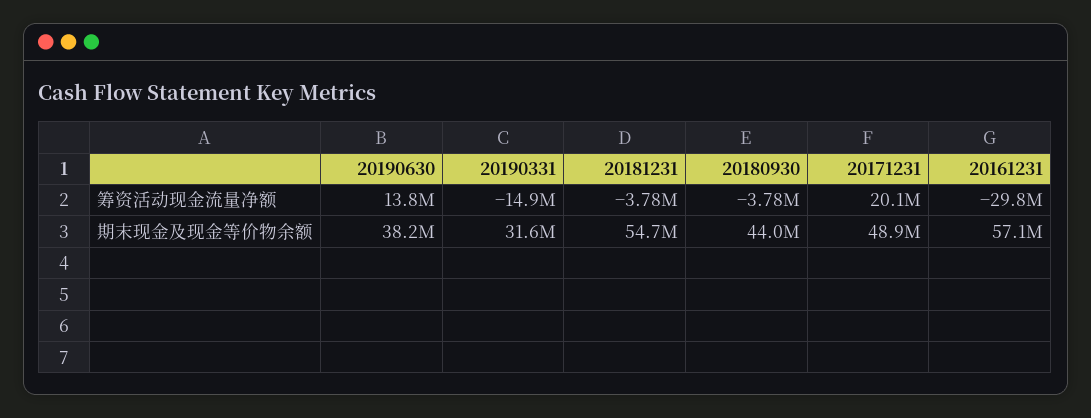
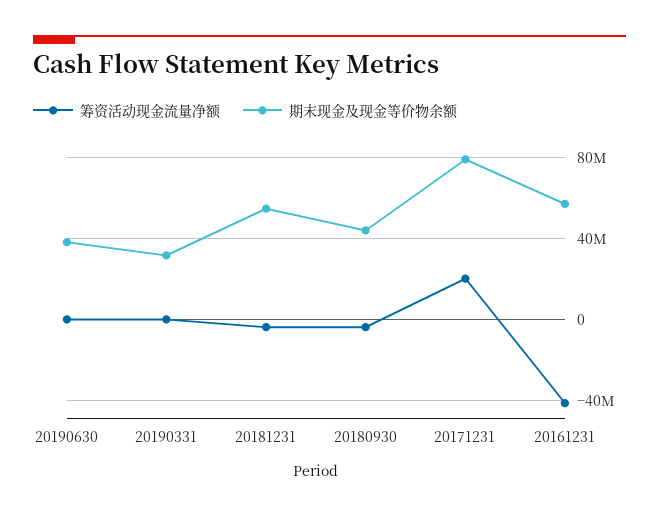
筹资活动现金流量净额, 20190630: 13800000 -> 0
筹资活动现金流量净额, 20190331: -14900000 -> 0
筹资活动现金流量净额, 20161231: -29800000 -> -40000000
期末现金及现金等价物余额, 20171231: 48900000 -> 80000000

